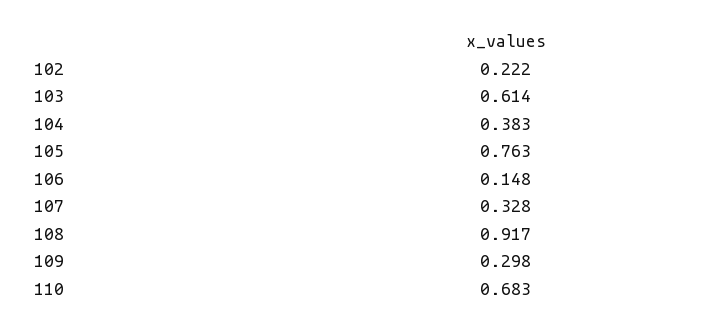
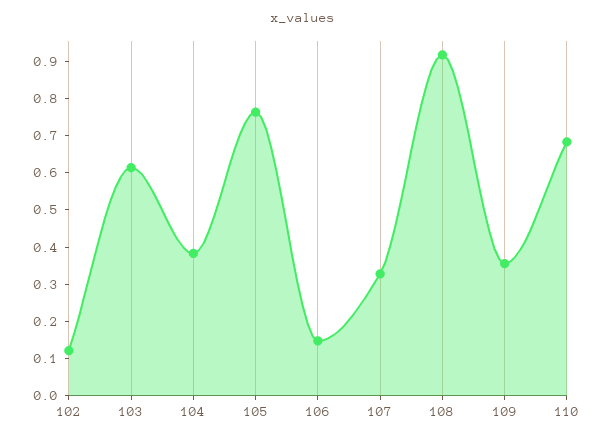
102: 0.222 -> 0.125
109: 0.298 -> 0.35

